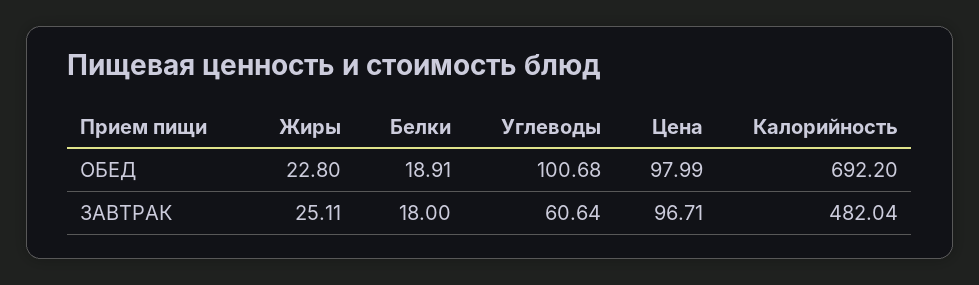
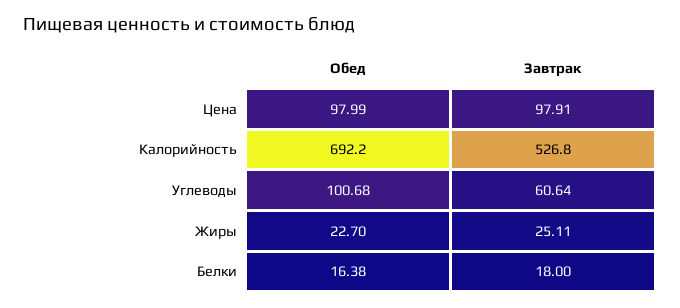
Жиры, ОБЕД: 22.8 -> 22.7
Белки, ОБЕД: 18.91 -> 16.38
Цена, ЗАВТРАК: 96.71 -> 97.91
Калорийность, ЗАВТРАК: 482.04 -> 526.8

